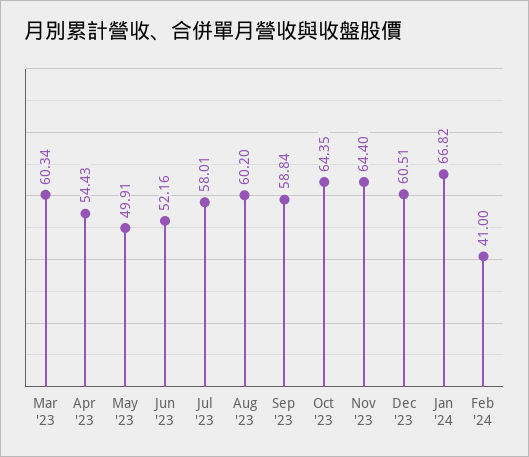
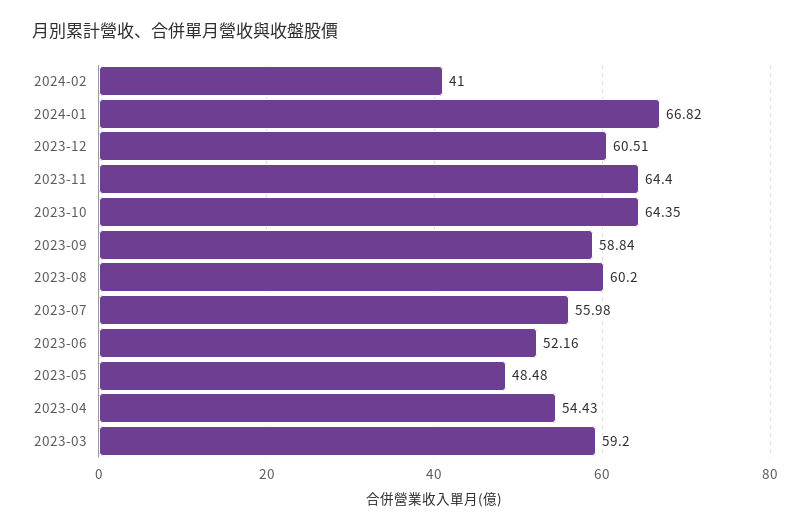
Mar '23: 60.34 -> 59.2
May '23: 49.91 -> 48.48
Jul '23: 58.01 -> 55.98

